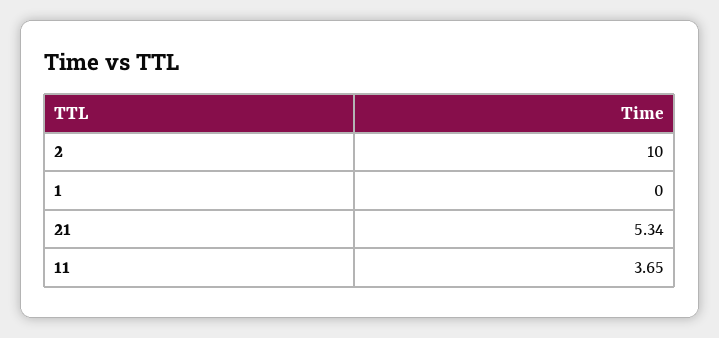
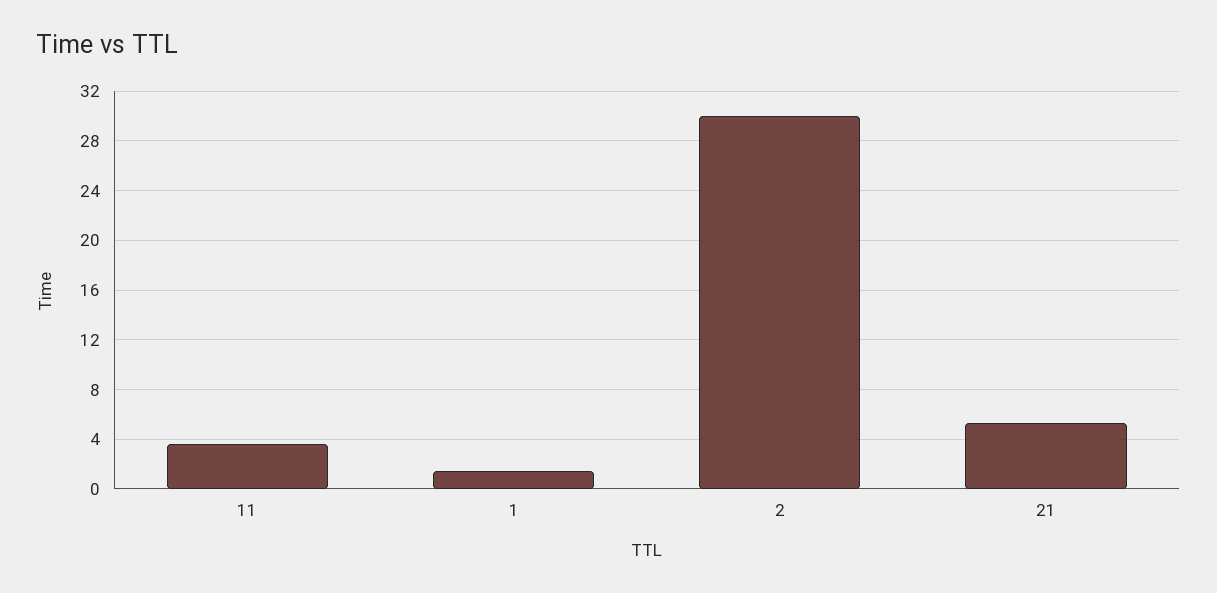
2: 10 -> 30
1: 0 -> 1.5

